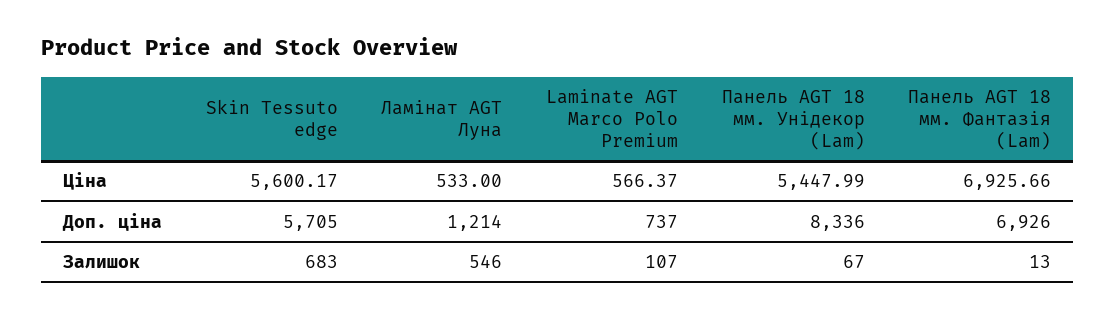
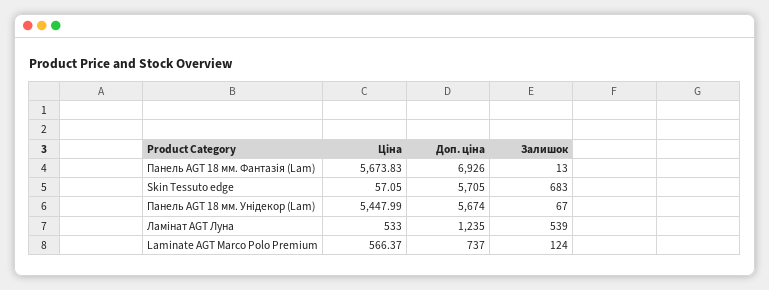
Skin Tessuto edge, Ціна: 5600.17 -> 57.05
Панель AGT 18 мм. Фантазія (Lam), Ціна: 6925.66 -> 5673.83
Ламінат AGT Луна, Доп. ціна: 1214 -> 1235
Панель AGT 18 мм. Унідекор (Lam), Доп. ціна: 8336 -> 5674
Ламінат AGT Луна, Залишок: 546 -> 539
Laminate AGT Marco Polo Premium, Залишок: 107 -> 124

